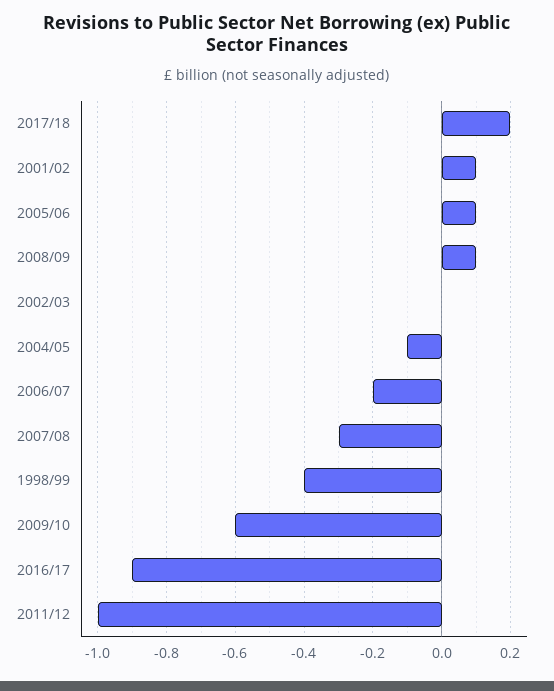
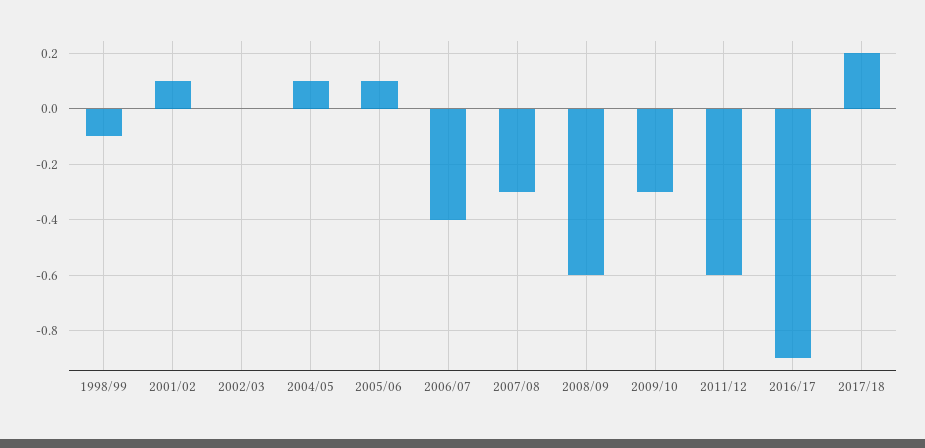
2008/09: 0.1 -> -0.6
2004/05: -0.1 -> 0.1
2006/07: -0.2 -> -0.4
1998/99: -0.4 -> -0.1
2009/10: -0.6 -> -0.3
2011/12: -1 -> -0.6

